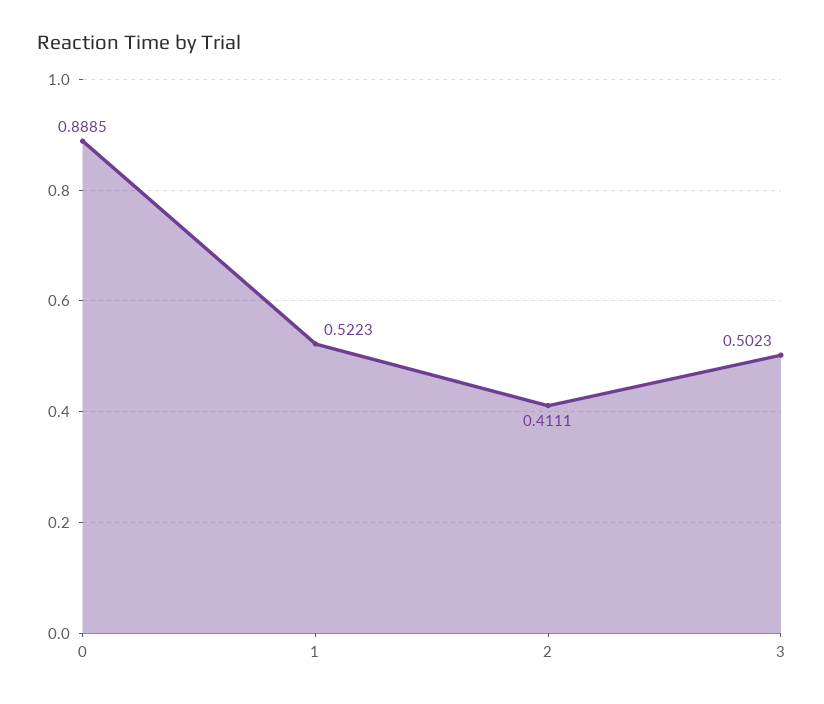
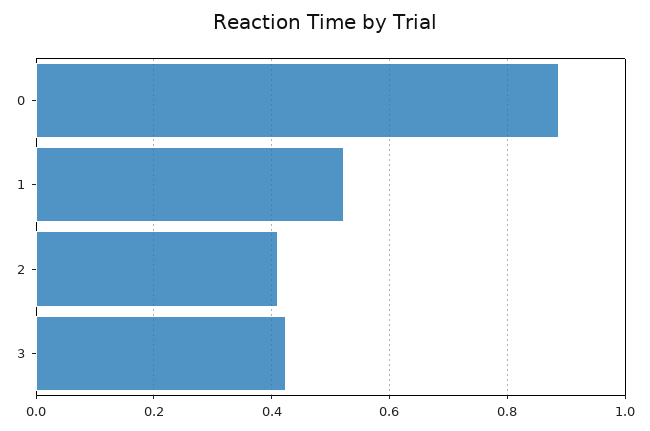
3: 0.5023 -> 0.42

